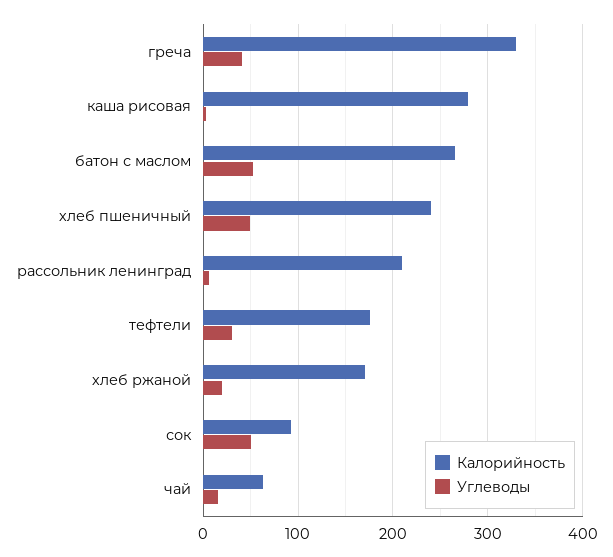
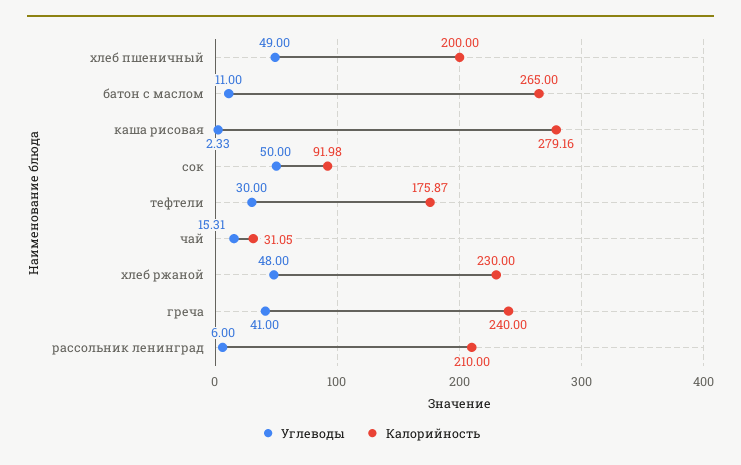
Калорийность, греча: 330 -> 240
Углеводы, батон с маслом: 50 -> 11
Калорийность, хлеб пшеничный: 240 -> 200
Калорийность, хлеб ржаной: 170 -> 230
Углеводы, хлеб ржаной: 20 -> 48
Калорийность, чай: 60 -> 31.05

